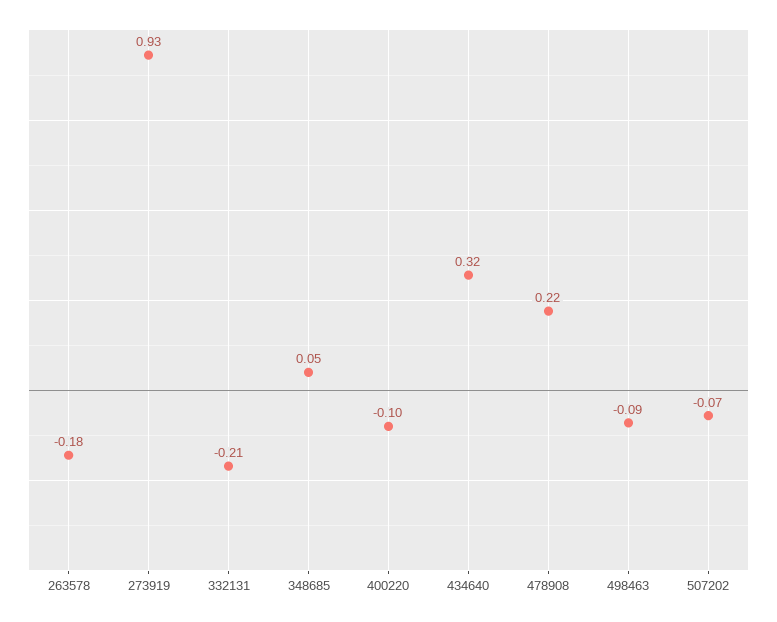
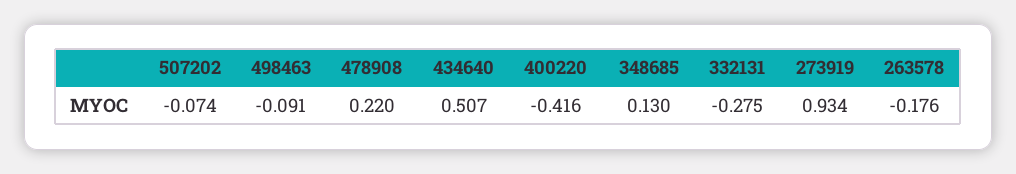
332131: -0.21 -> -0.275
348685: 0.05 -> 0.13
400220: -0.1 -> -0.416
434640: 0.32 -> 0.507

